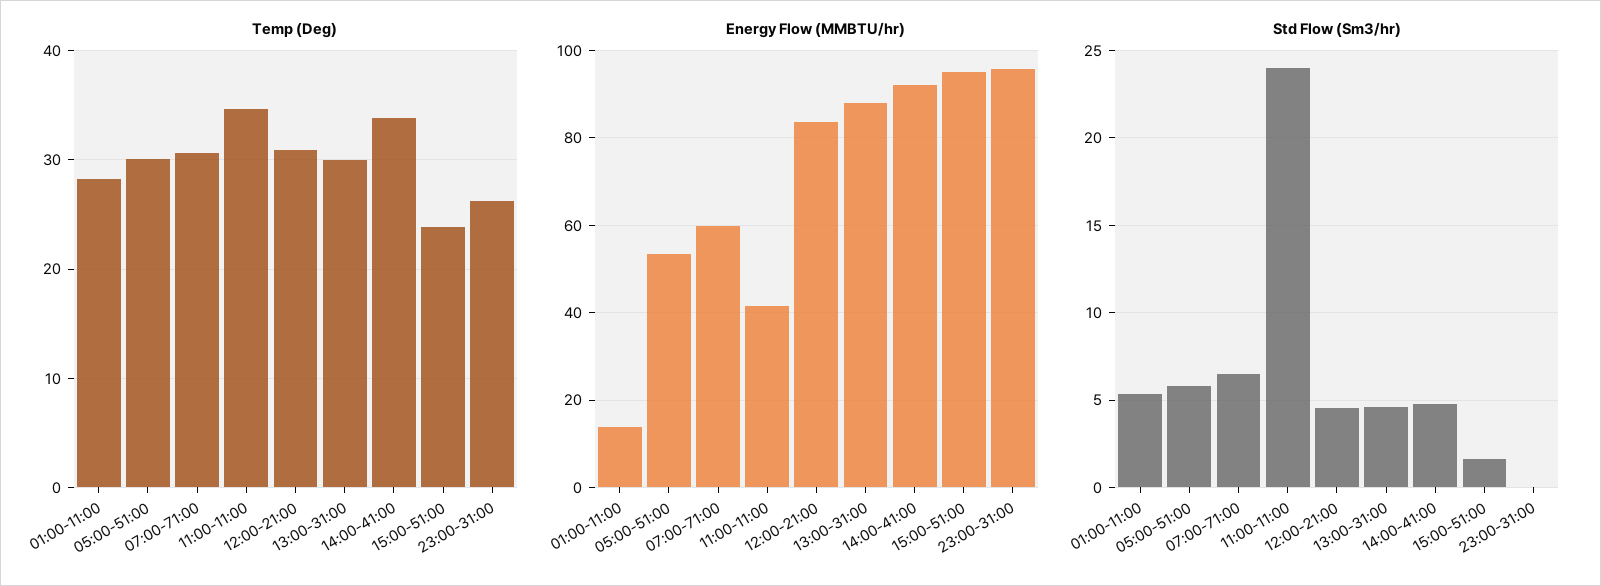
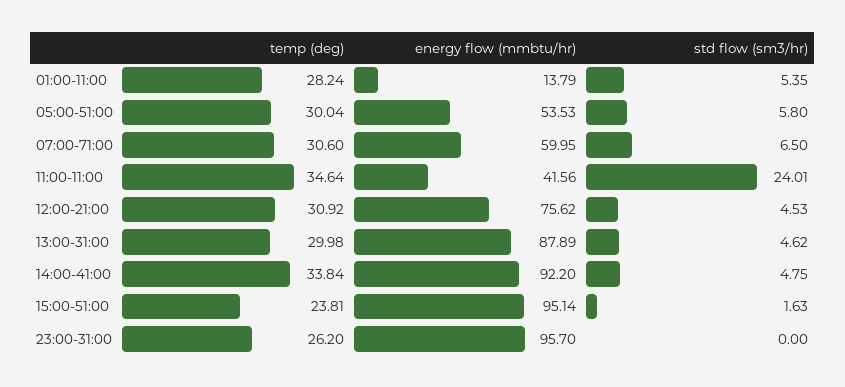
Energy Flow (MMBTU/hr), 12:00-21:00: 84 -> 75.62

